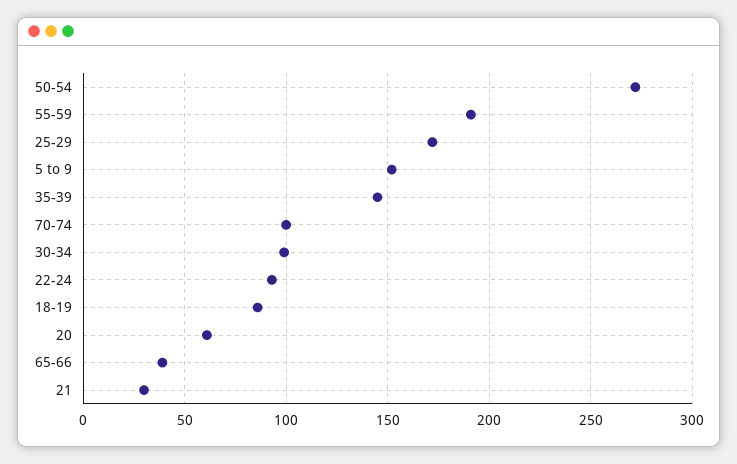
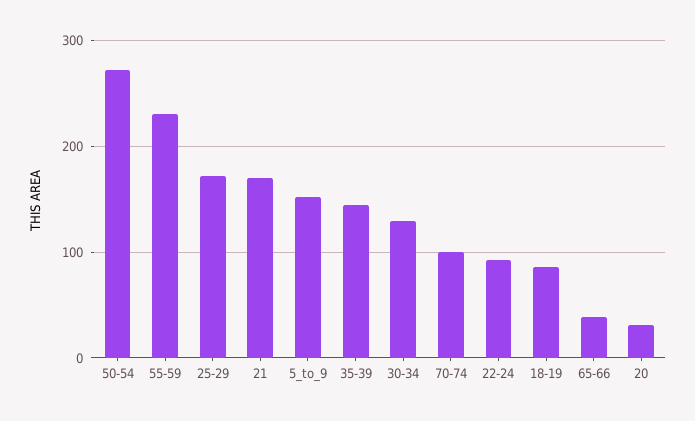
55-59: 190 -> 230
30-34: 100 -> 130
20: 60 -> 30
21: 30 -> 170

